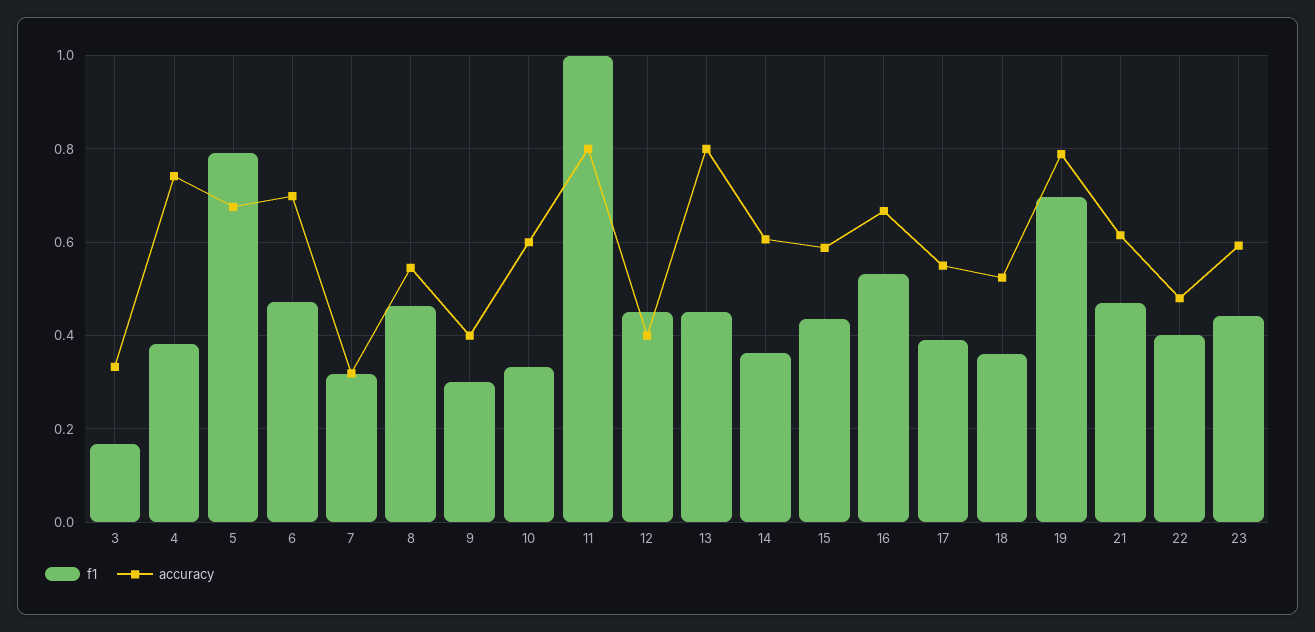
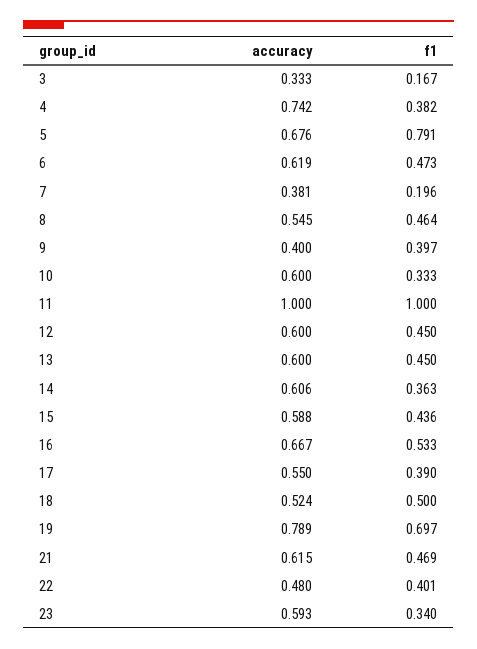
accuracy, 6: 0.7 -> 0.619
f1, 7: 0.32 -> 0.196
accuracy, 7: 0.32 -> 0.381
f1, 9: 0.3 -> 0.397
accuracy, 11: 0.8 -> 1
accuracy, 12: 0.4 -> 0.6
accuracy, 13: 0.8 -> 0.6
f1, 18: 0.36 -> 0.5
f1, 23: 0.44 -> 0.34

